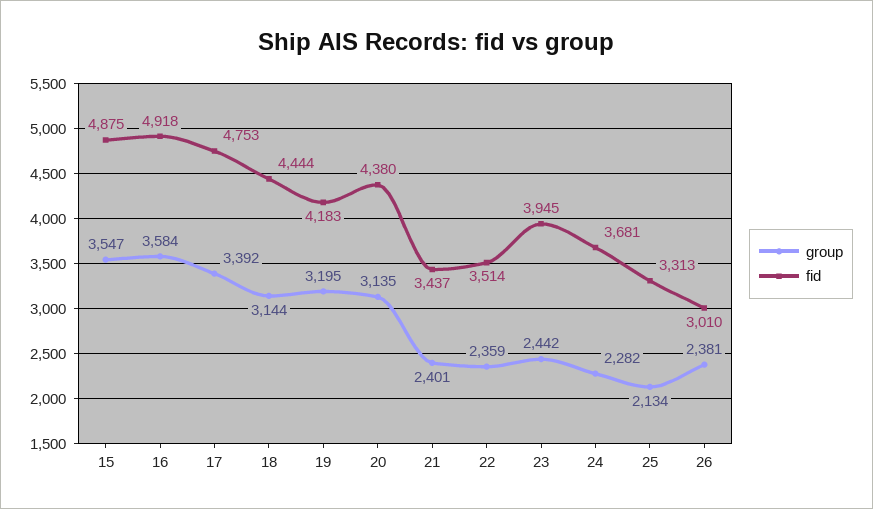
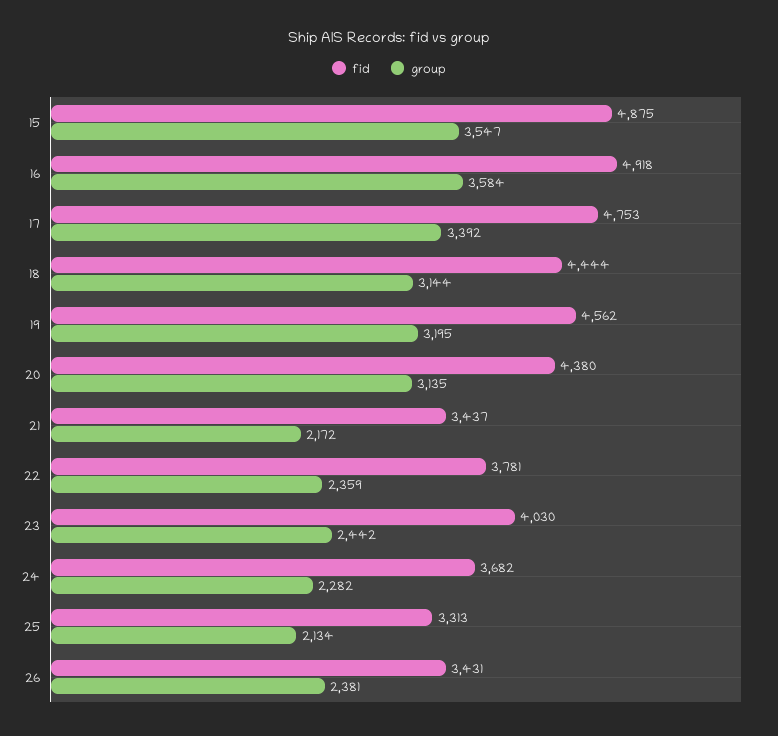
fid, 19: 4183 -> 4562
group, 21: 2401 -> 2172
fid, 22: 3514 -> 3781
fid, 23: 3945 -> 4030
fid, 24: 3681 -> 3682
fid, 26: 3010 -> 3431

